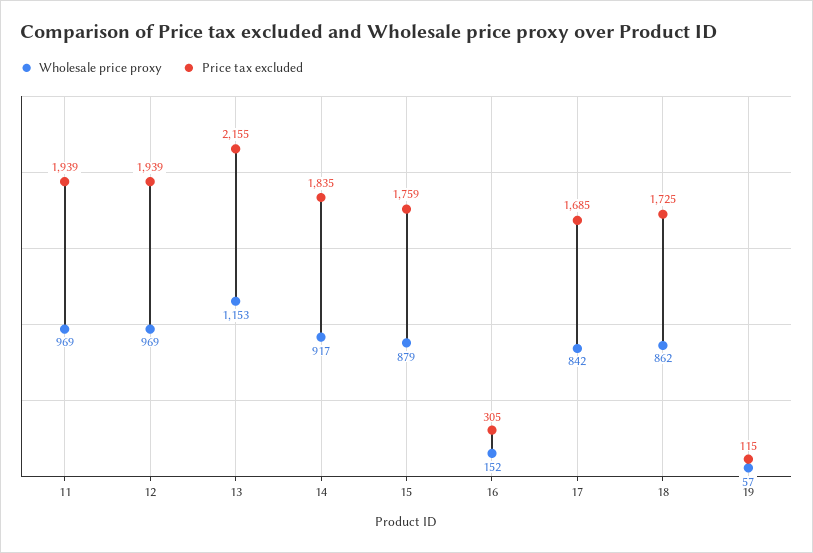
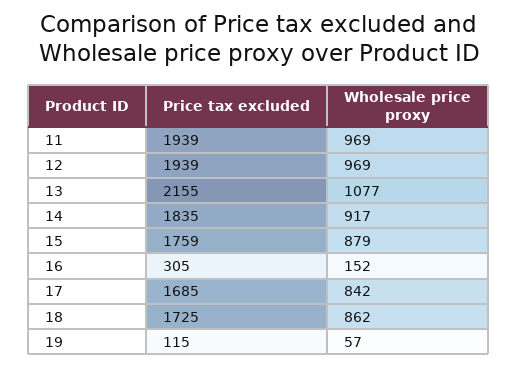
Wholesale price proxy, 13: 1153 -> 1077

